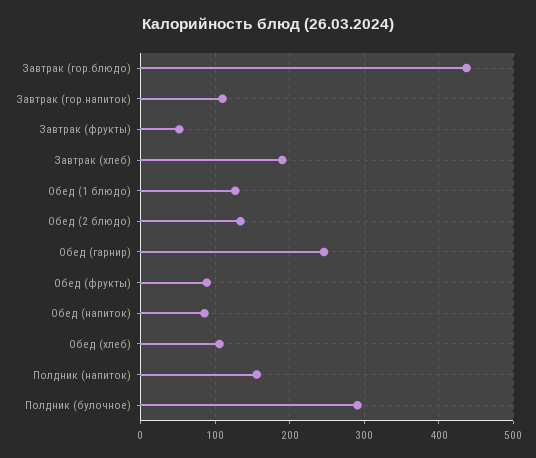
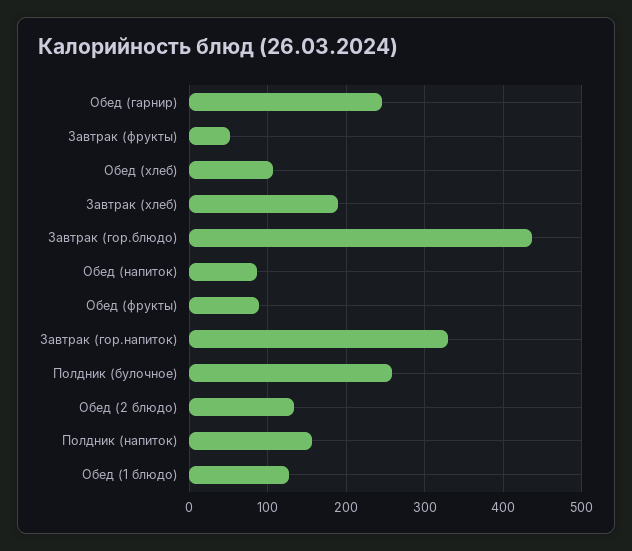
Завтрак (гор.напиток): 110 -> 330
Полдник (булочное): 290 -> 260

